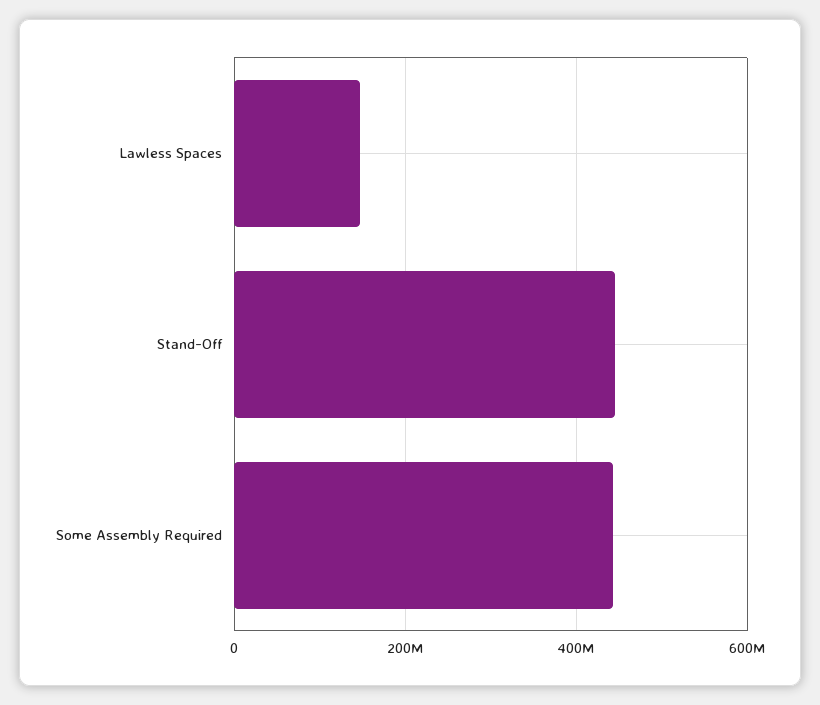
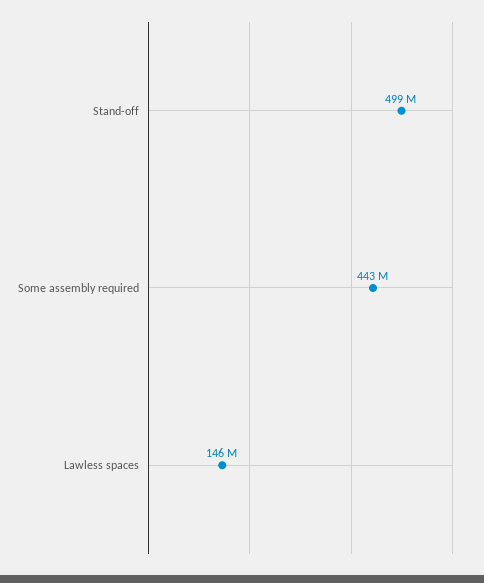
Stand-Off: 440000000 -> 499000000

